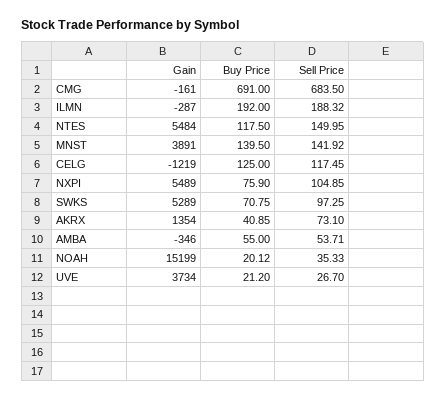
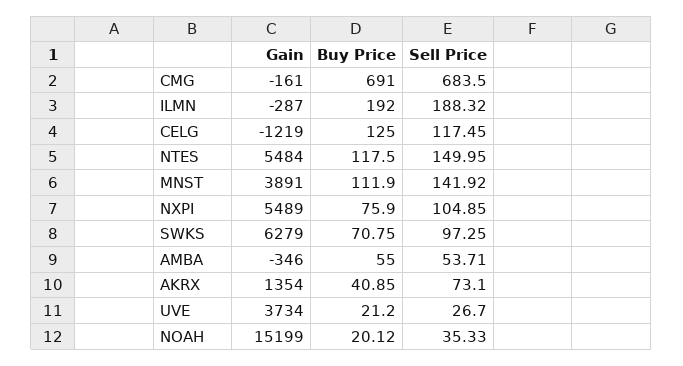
Buy Price, MNST: 139.5 -> 111.9
Gain, SWKS: 5289 -> 6279

